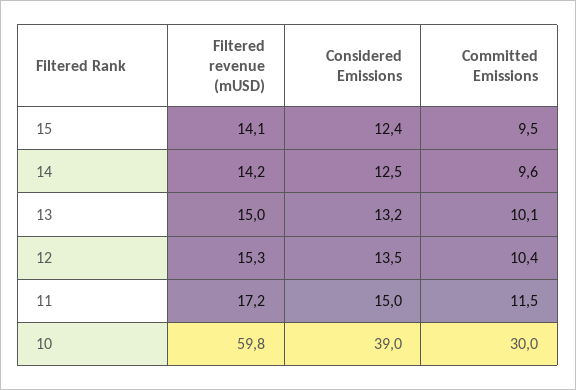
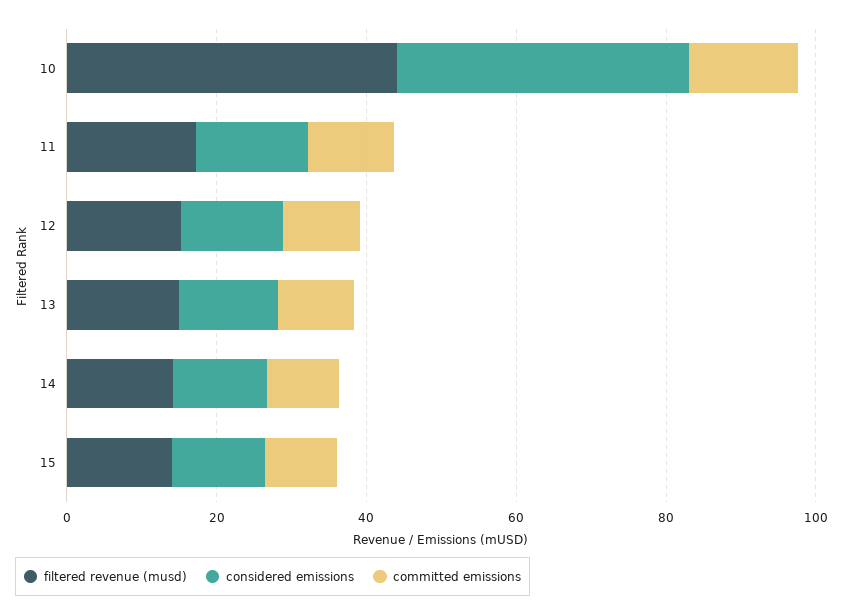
Filtered revenue (mUSD), 10: 59.8 -> 45
Committed Emissions, 10: 30 -> 15

